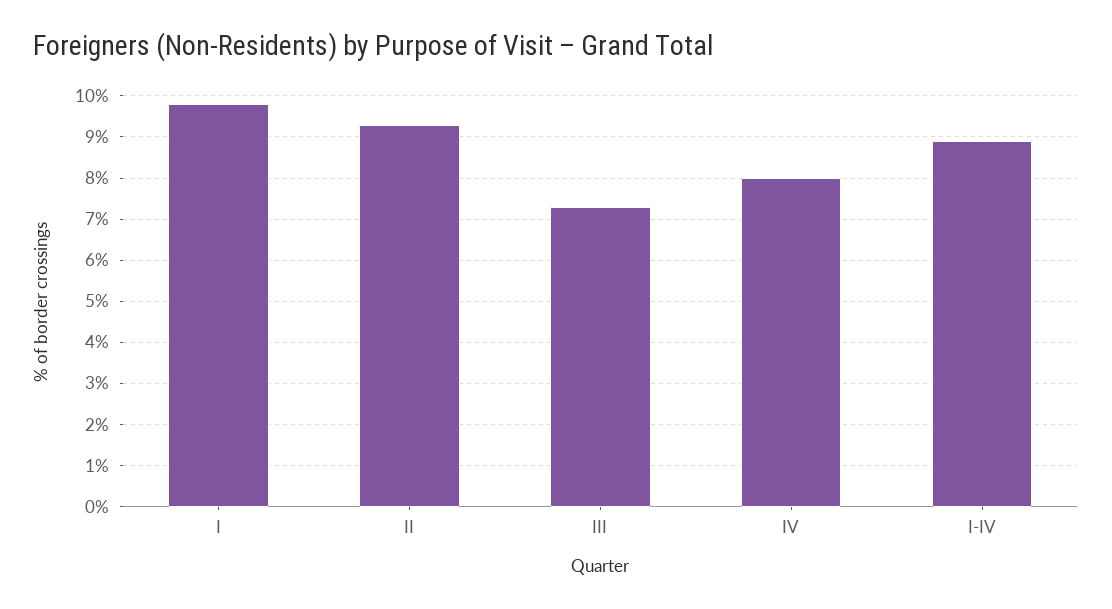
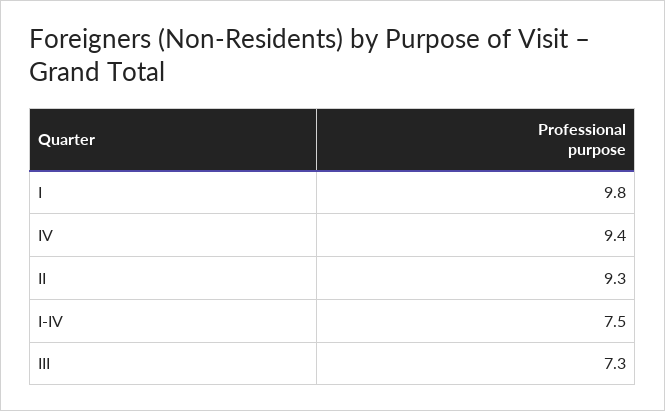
IV: 8 -> 9.4
I-IV: 9 -> 7.5

